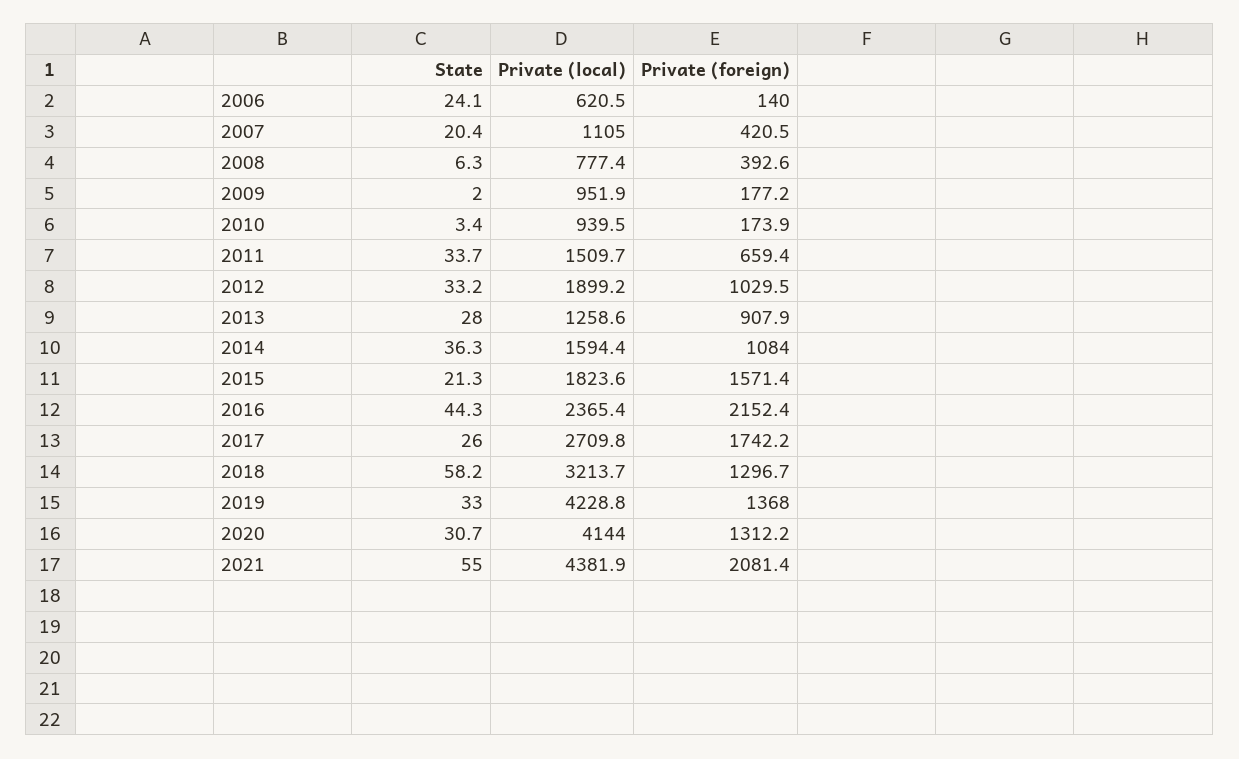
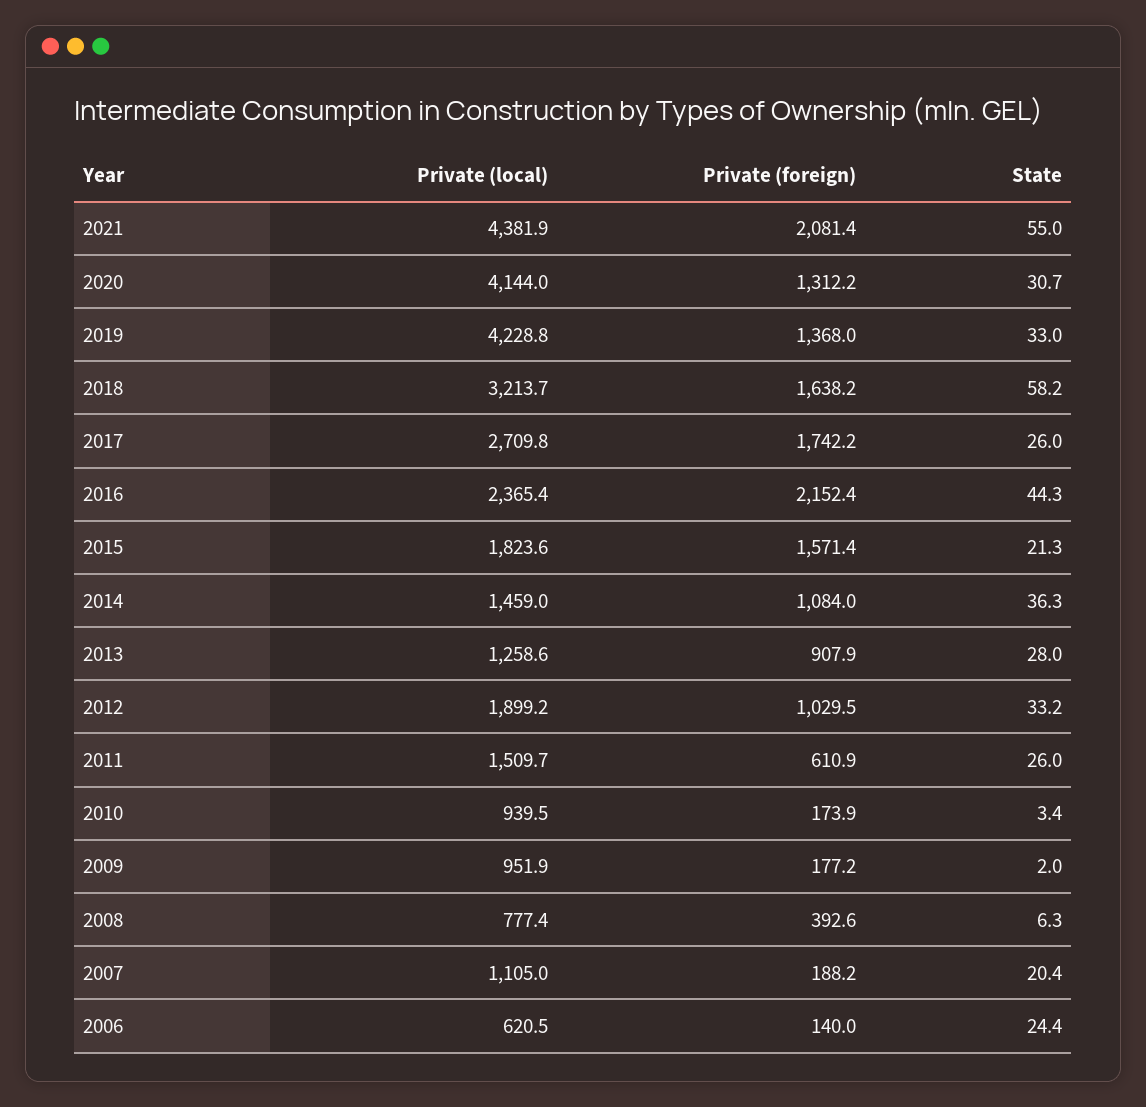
State, 2006: 24.1 -> 24.4
Private (foreign), 2007: 420.5 -> 188.2
State, 2011: 33.7 -> 26
Private (foreign), 2011: 659.4 -> 610.9
Private (local), 2014: 1594.4 -> 1459
Private (foreign), 2018: 1296.7 -> 1638.2

